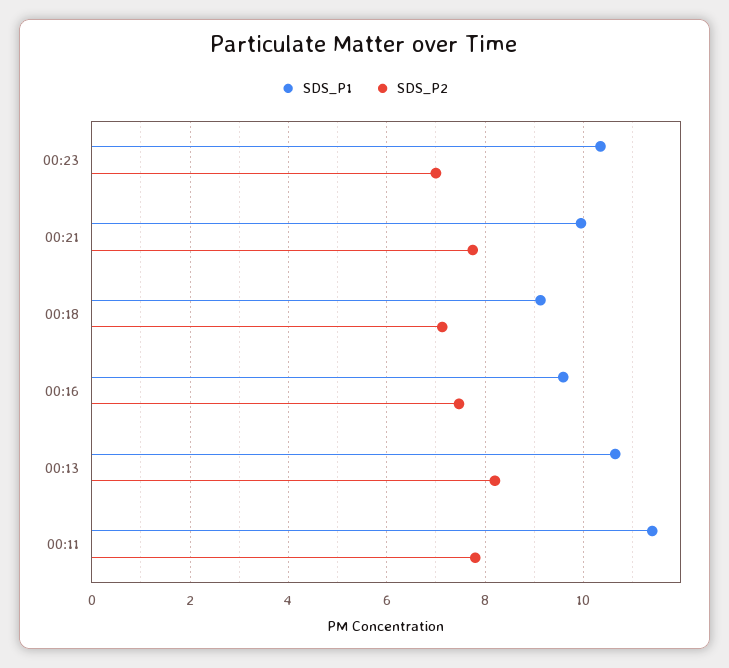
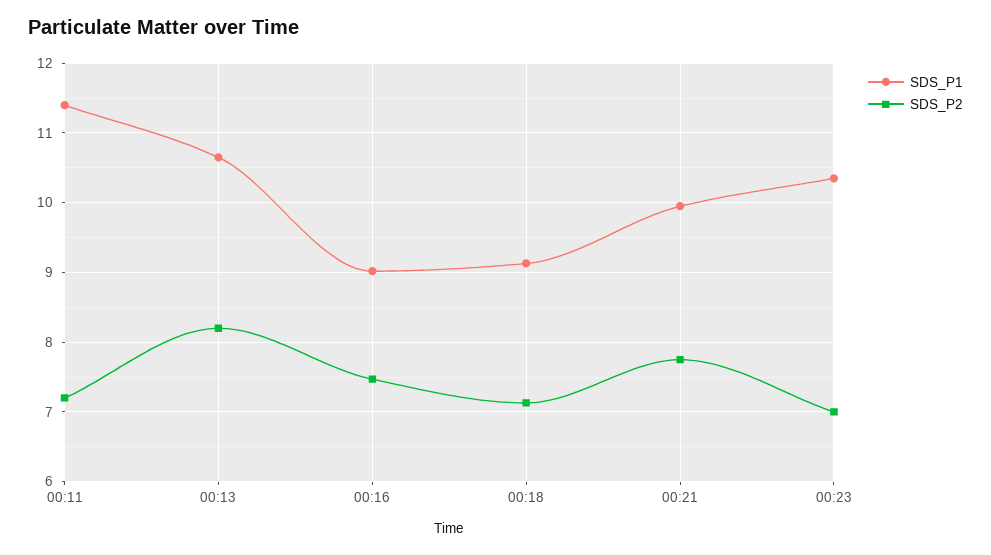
SDS_P1, 00:16: 9.6 -> 9
SDS_P2, 00:11: 7.8 -> 7.2

